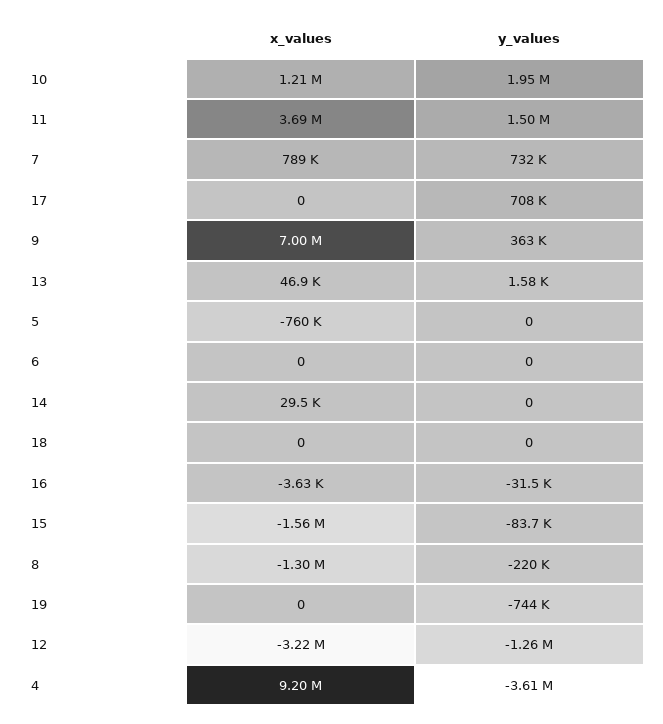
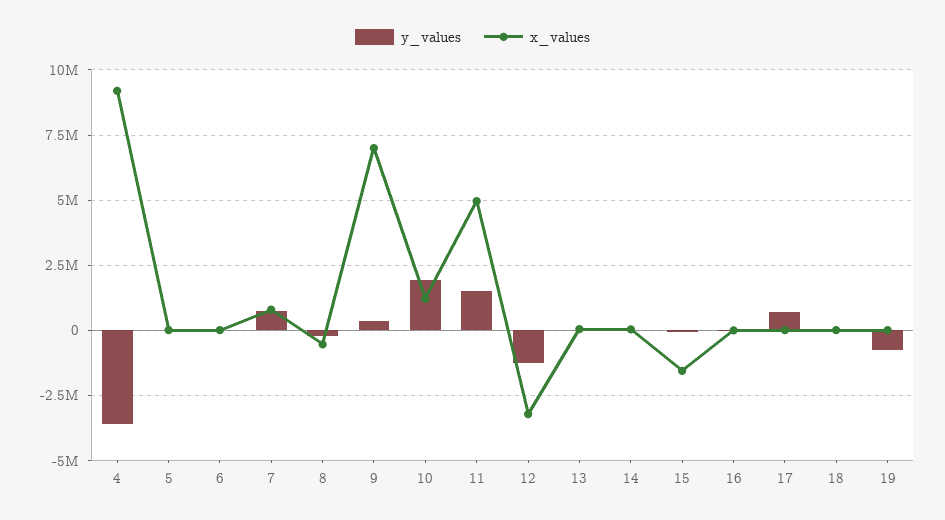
x_values, 11: 3690000 -> 5000000
x_values, 5: -760000 -> 0
x_values, 8: -1300000 -> -500000

